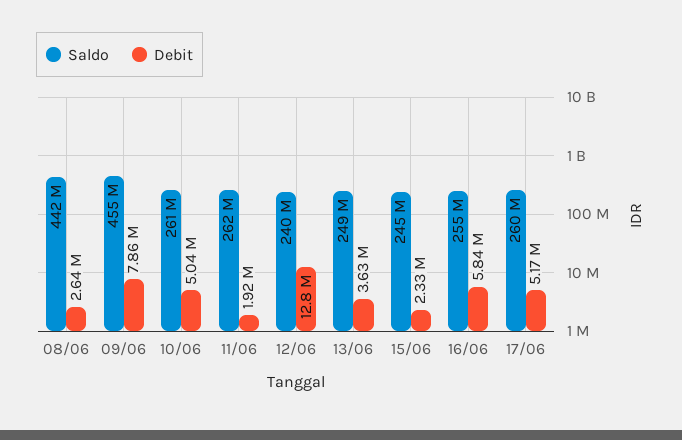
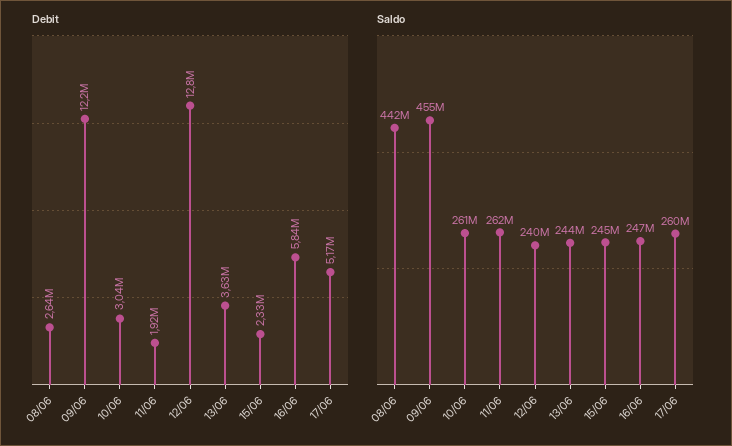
Debit, 09/06: 7860000 -> 12200000
Debit, 10/06: 5040000 -> 3040000
Saldo, 13/06: 249000000 -> 244000000
Saldo, 16/06: 255000000 -> 247000000

